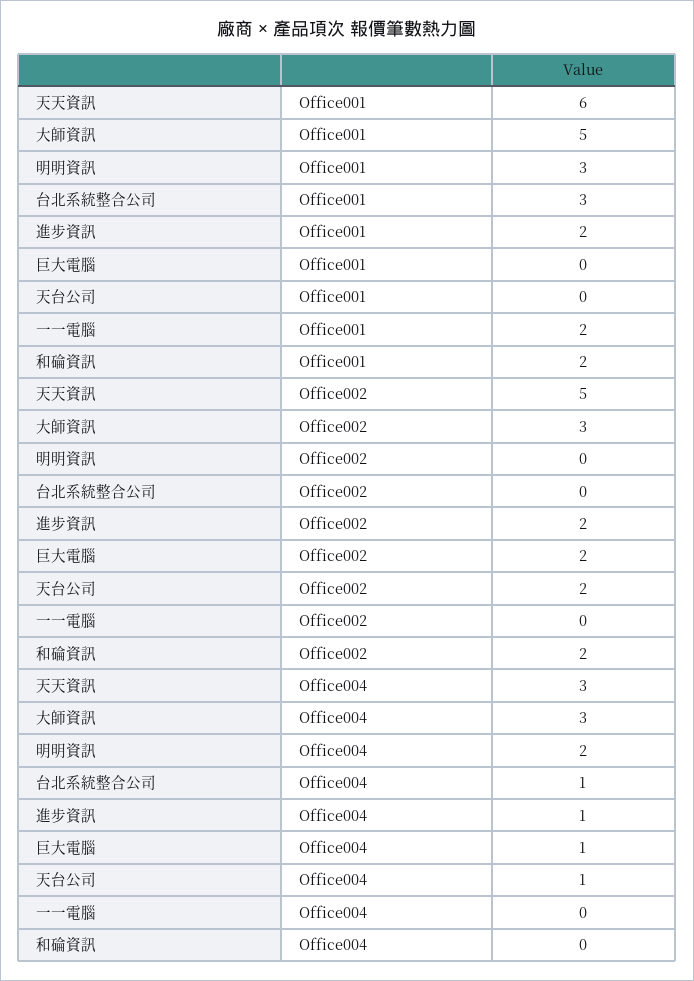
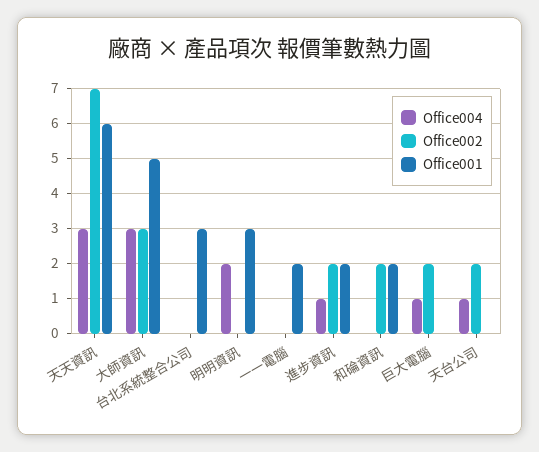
Office002, 天天資訊: 5 -> 7
Office004, 台北系統整合公司: 1 -> 0

